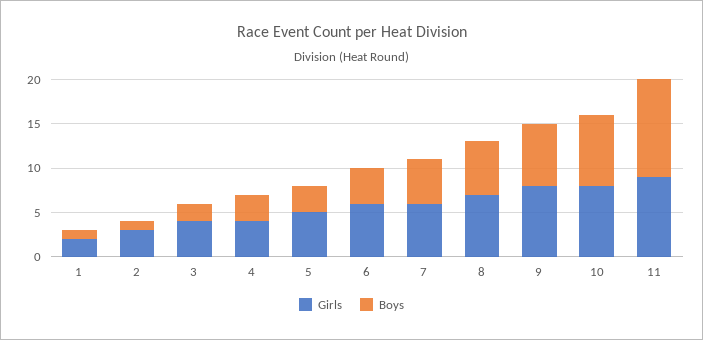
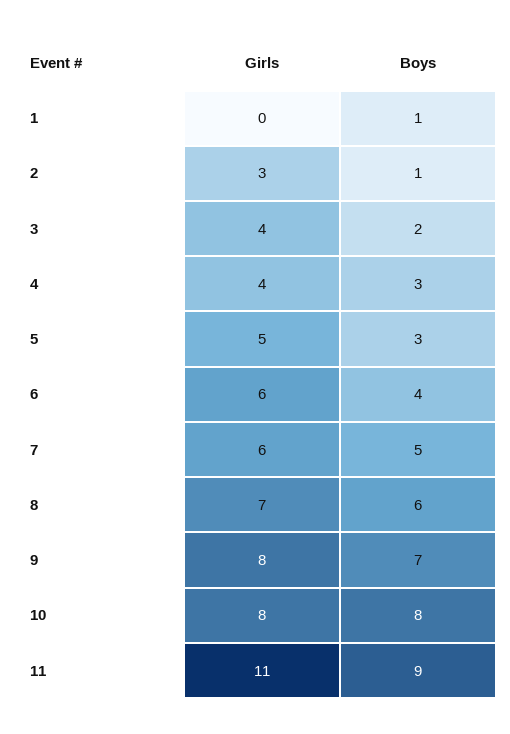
Girls, 1: 2 -> 0
Girls, 11: 9 -> 11
Boys, 11: 11 -> 9

